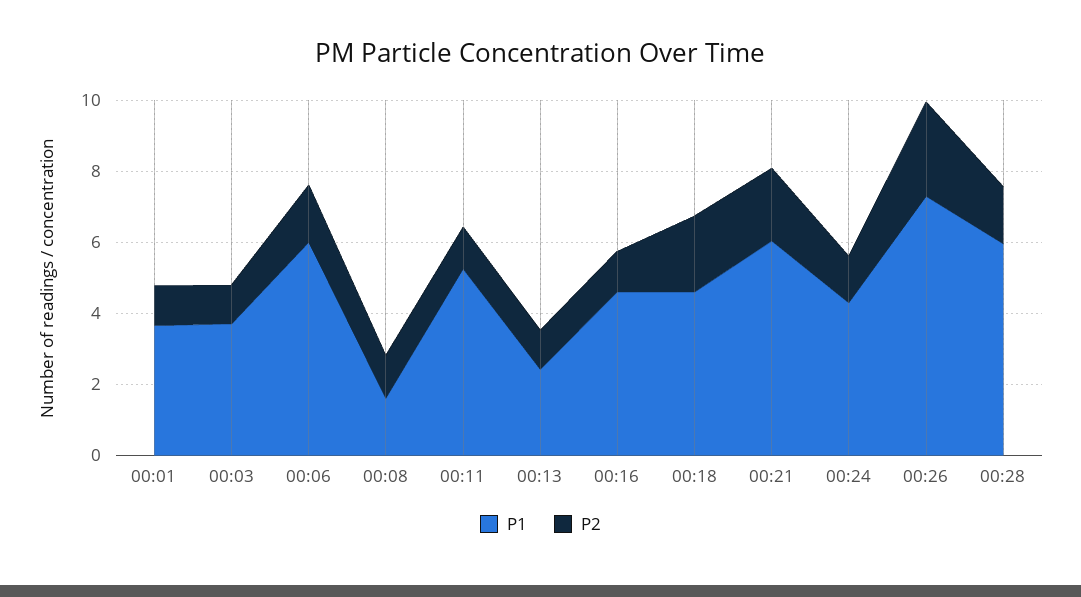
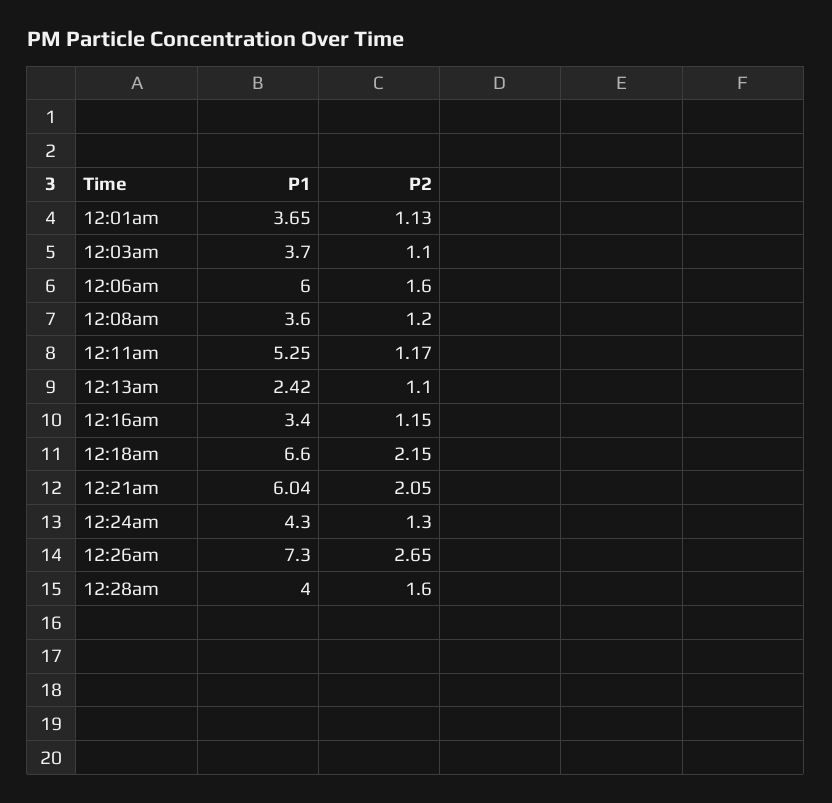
P1, 00:08: 1.5 -> 3.6
P1, 00:16: 4.5 -> 3.4
P1, 00:18: 4.5 -> 6.6
P1, 00:28: 6 -> 4

